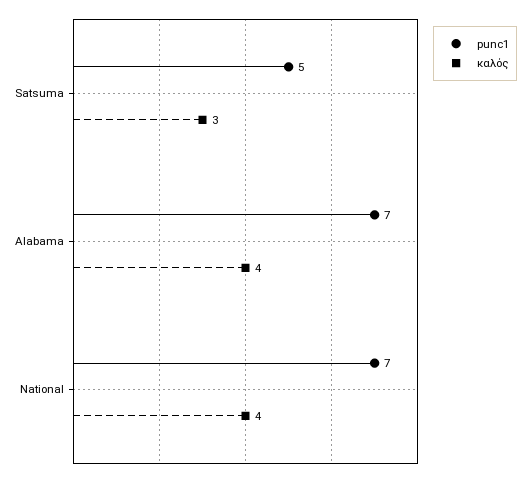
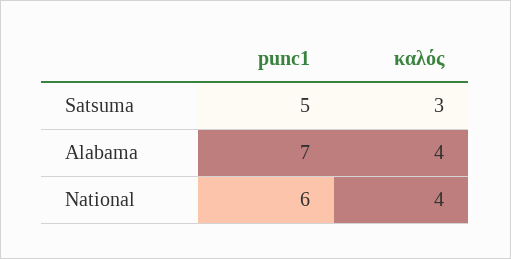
punc1, National: 7 -> 6

